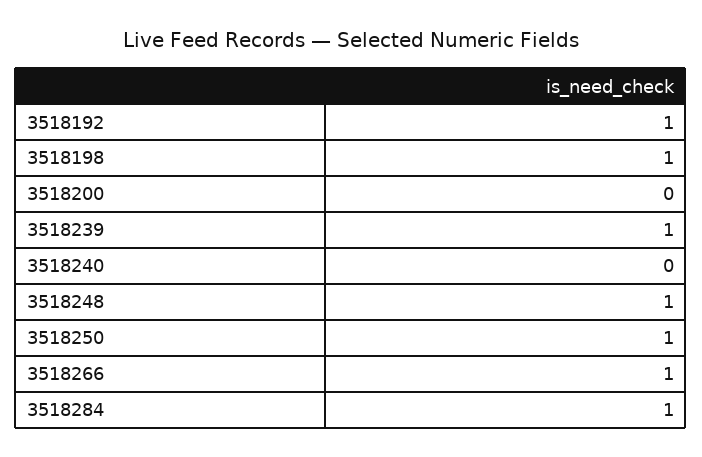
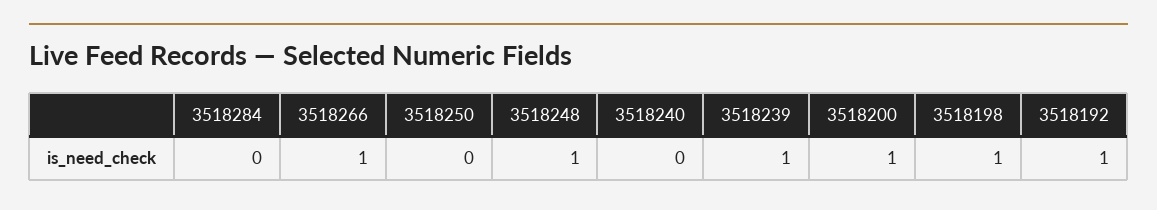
3518200: 0 -> 1
3518250: 1 -> 0
3518284: 1 -> 0

